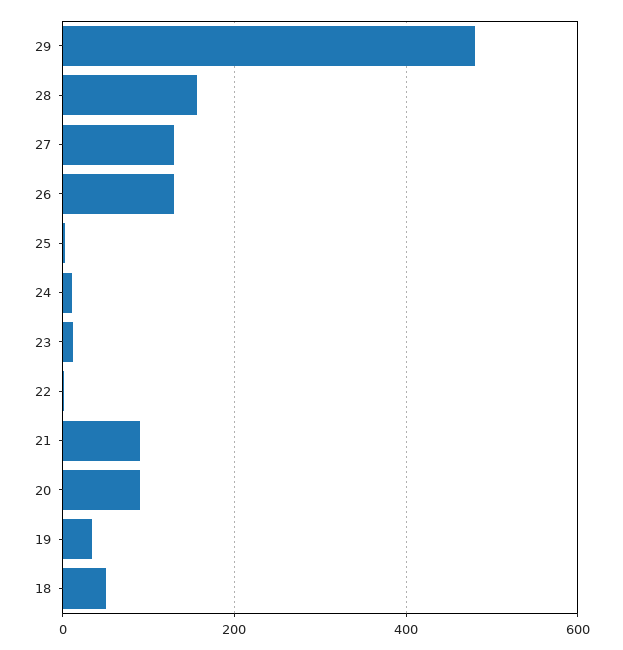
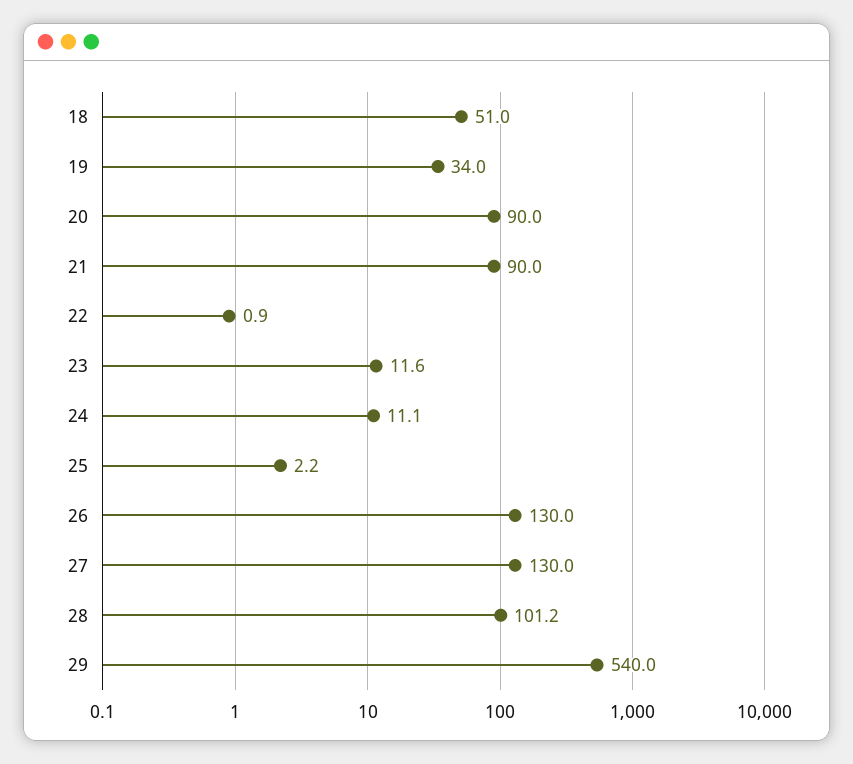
29: 480 -> 540
28: 160 -> 101.2

